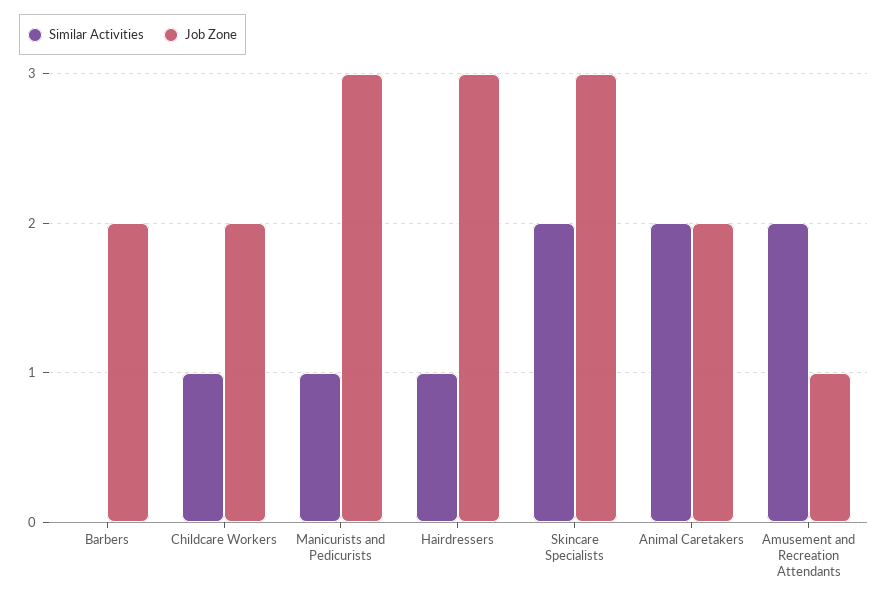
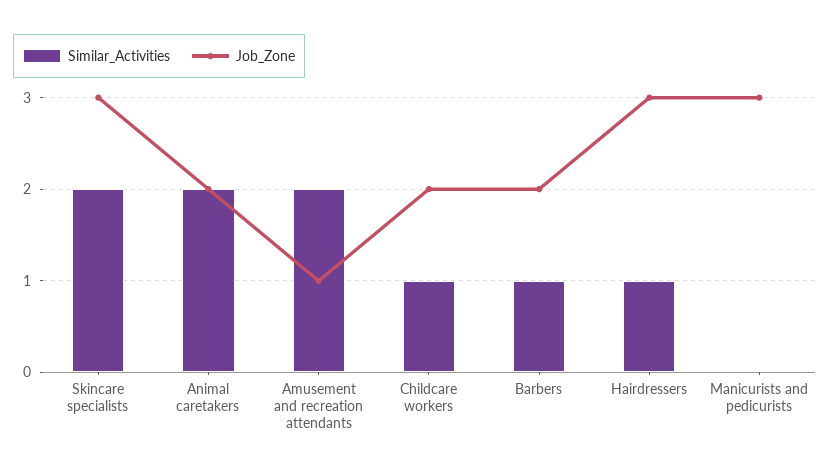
Similar Activities, Barbers: 0 -> 1
Similar Activities, Manicurists and Pedicurists: 1 -> 0

